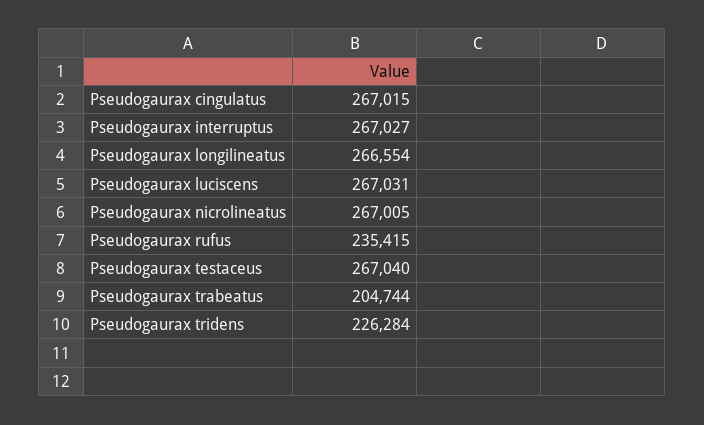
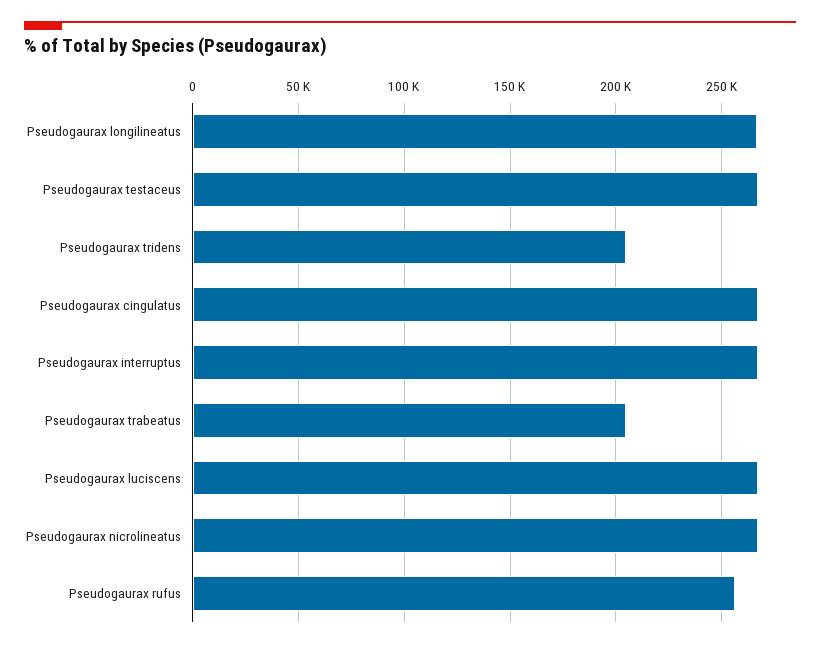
Pseudogaurax rufus: 235415 -> 255000
Pseudogaurax tridens: 226284 -> 205000

